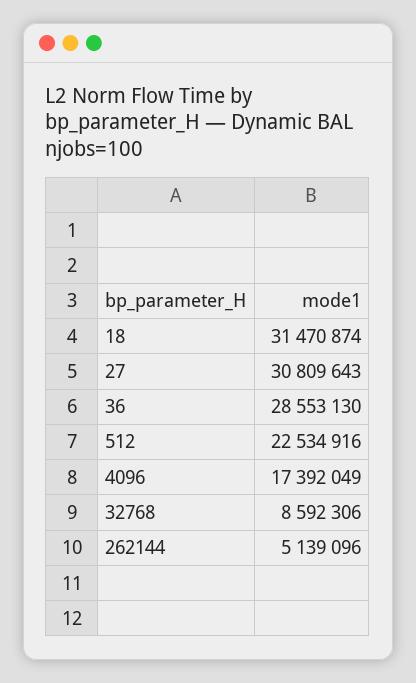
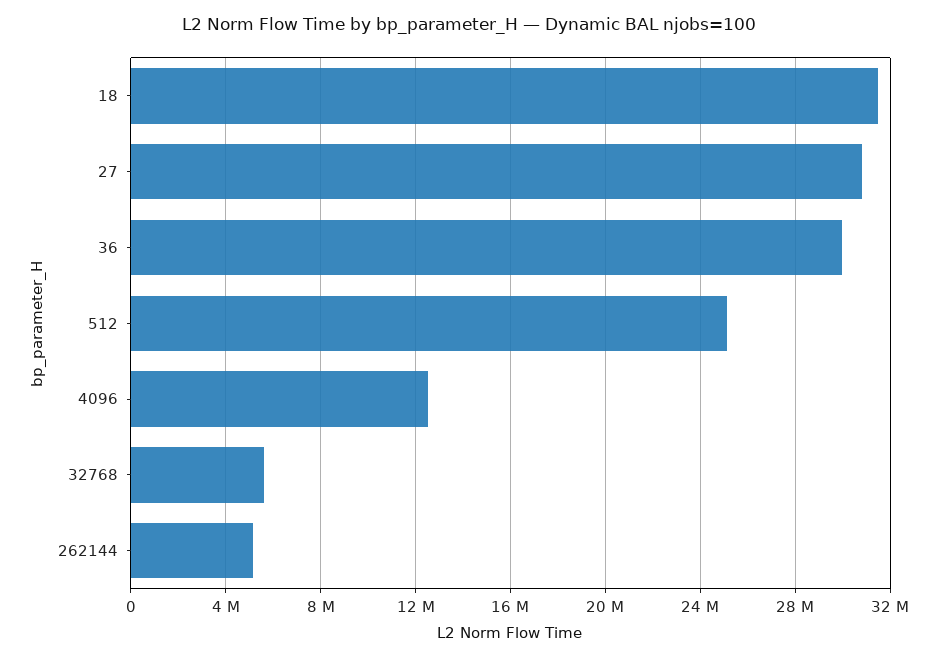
36: 28553130 -> 30000000
512: 22534916 -> 25000000
4096: 17392049 -> 12500000
32768: 8592306 -> 5500000

